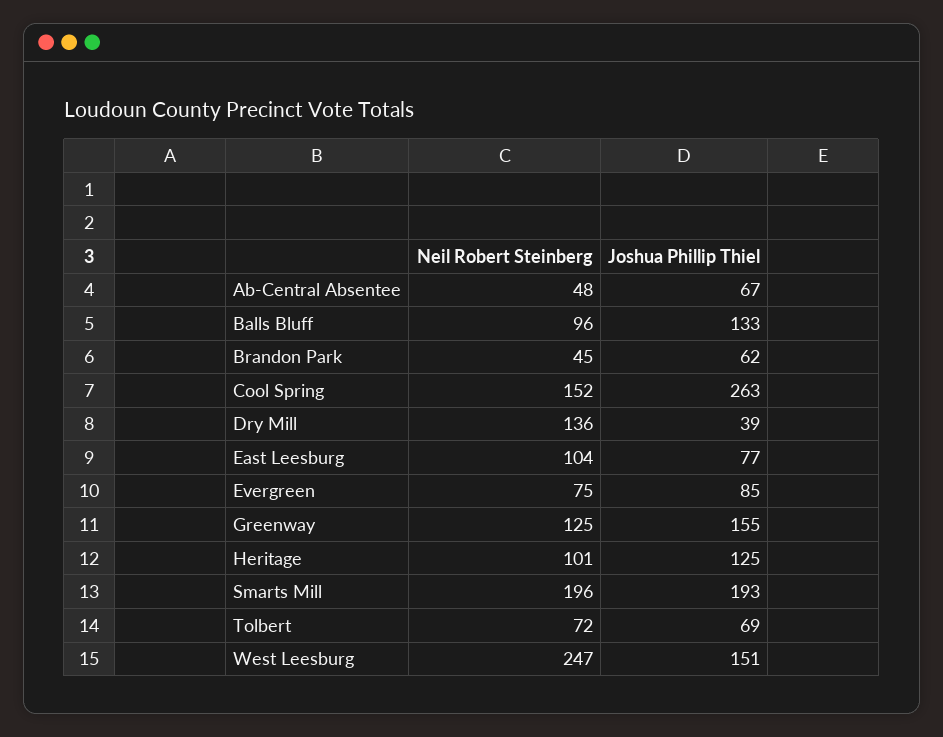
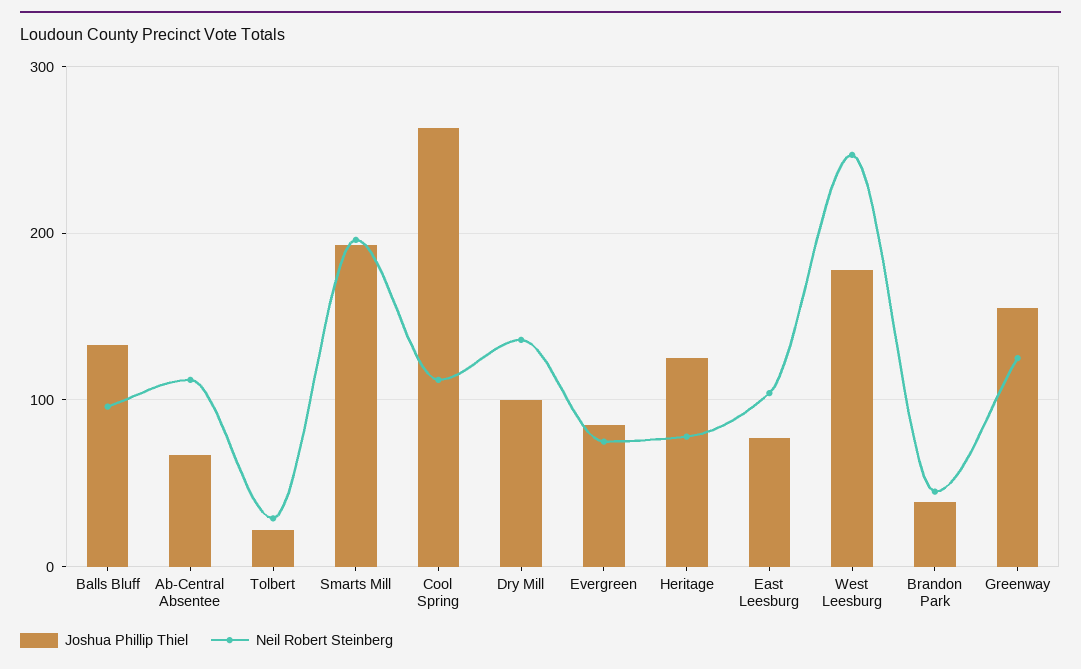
Neil Robert Steinberg, Ab-Central Absentee: 48 -> 110
Joshua Phillip Thiel, Brandon Park: 62 -> 40
Neil Robert Steinberg, Cool Spring: 152 -> 110
Joshua Phillip Thiel, Dry Mill: 39 -> 100
Neil Robert Steinberg, Heritage: 101 -> 80
Neil Robert Steinberg, Tolbert: 72 -> 30
Joshua Phillip Thiel, Tolbert: 69 -> 20
Joshua Phillip Thiel, West Leesburg: 151 -> 180

